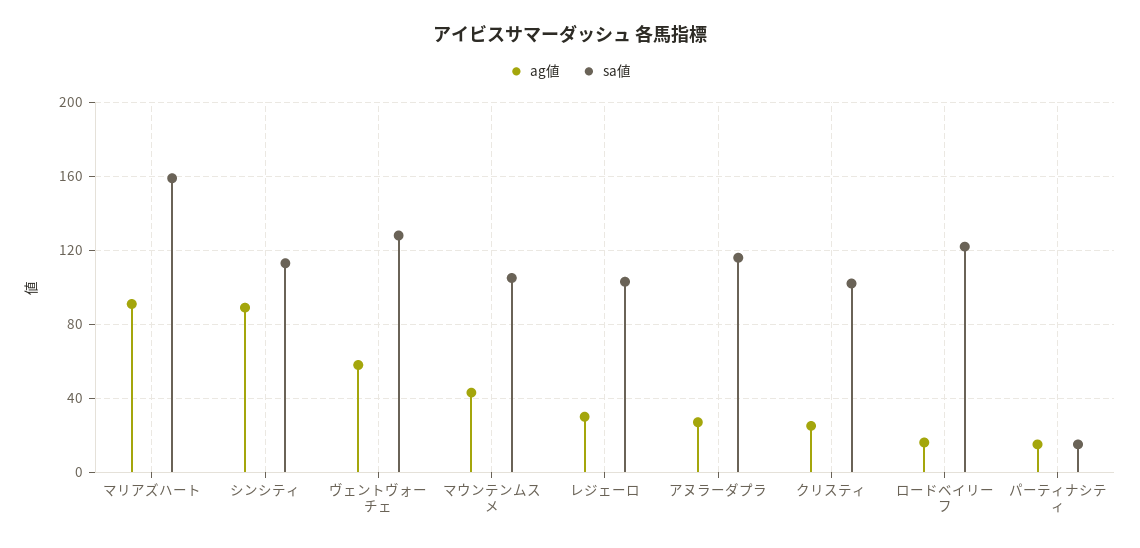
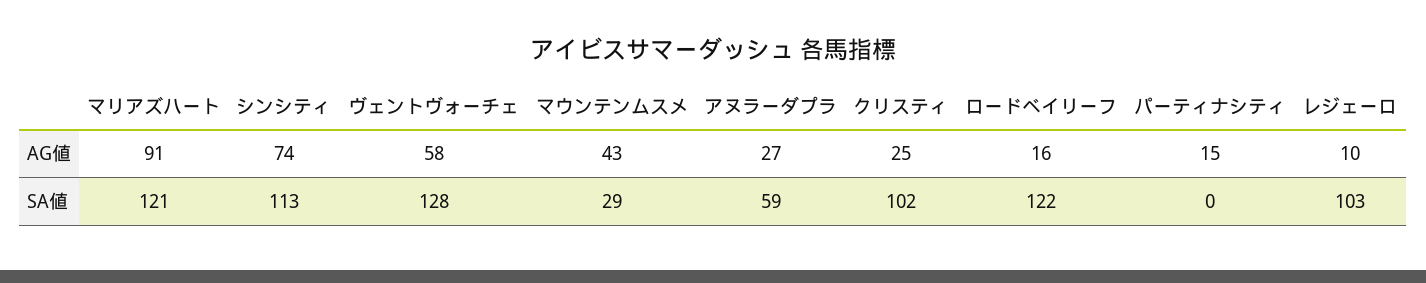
sa値, マリアズハート: 160 -> 121
ag値, シンシティ: 90 -> 74
sa値, マウンテンムスメ: 105 -> 29
ag値, レジェーロ: 30 -> 10
sa値, アヌラーダプラ: 115 -> 59
sa値, パーティナシティ: 15 -> 0

